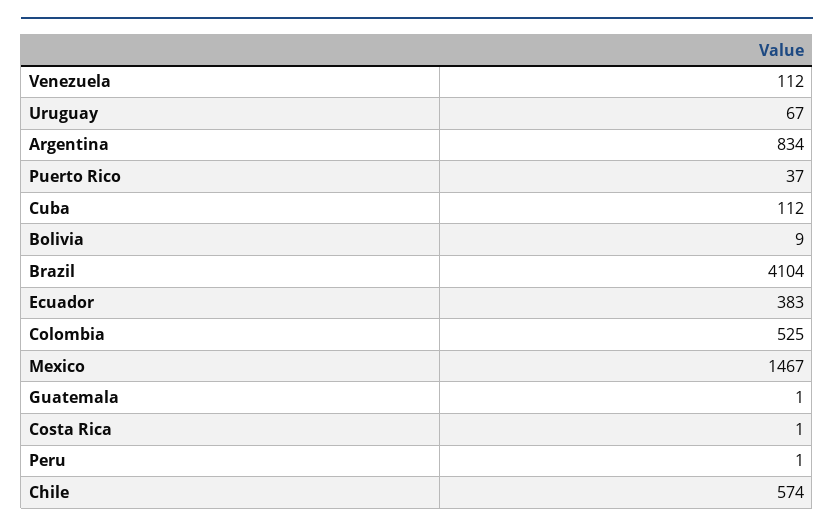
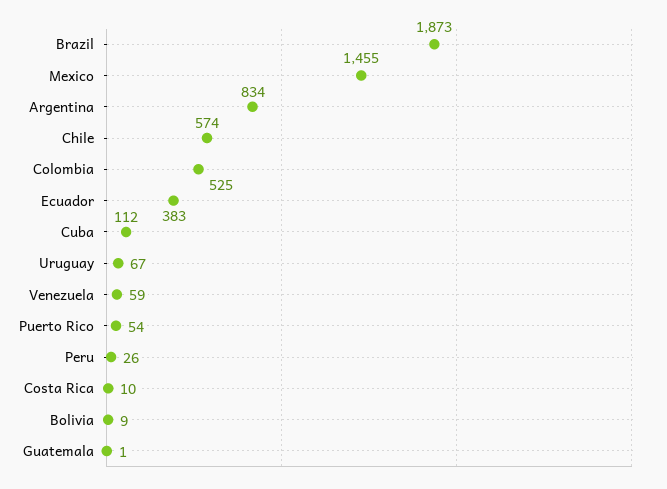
Venezuela: 112 -> 59
Puerto Rico: 37 -> 54
Brazil: 4104 -> 1873
Mexico: 1467 -> 1455
Costa Rica: 1 -> 10
Peru: 1 -> 26

